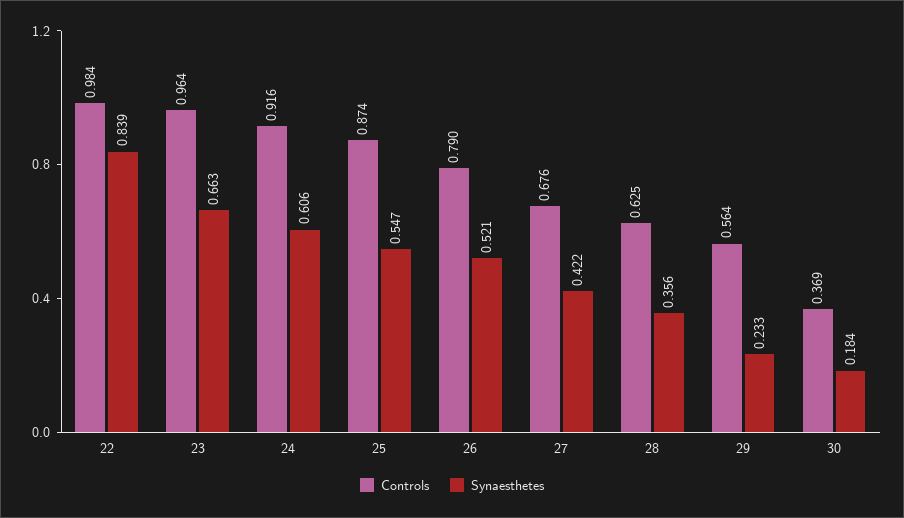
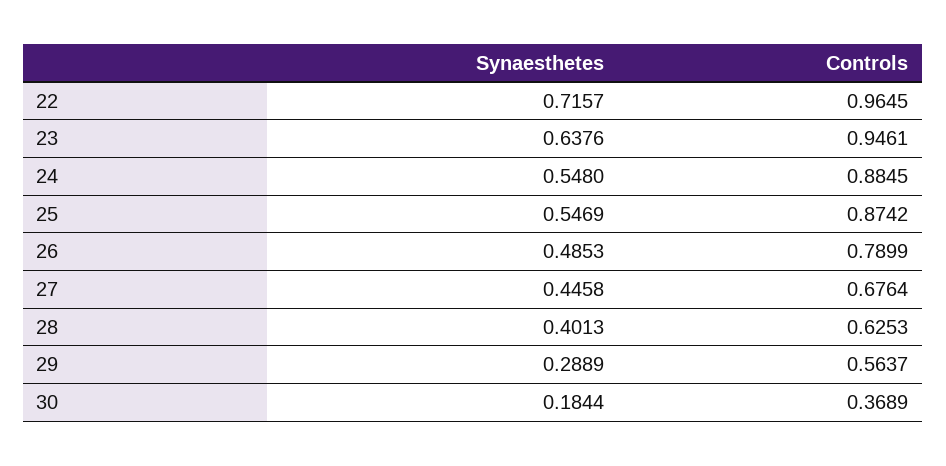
Controls, 22: 0.984 -> 0.9645
Synaesthetes, 22: 0.839 -> 0.7157
Controls, 23: 0.964 -> 0.9461
Synaesthetes, 23: 0.663 -> 0.6376
Controls, 24: 0.916 -> 0.8845
Synaesthetes, 24: 0.606 -> 0.548
Synaesthetes, 26: 0.521 -> 0.4853
Synaesthetes, 27: 0.422 -> 0.4458
Synaesthetes, 28: 0.356 -> 0.4013
Synaesthetes, 29: 0.233 -> 0.2889

